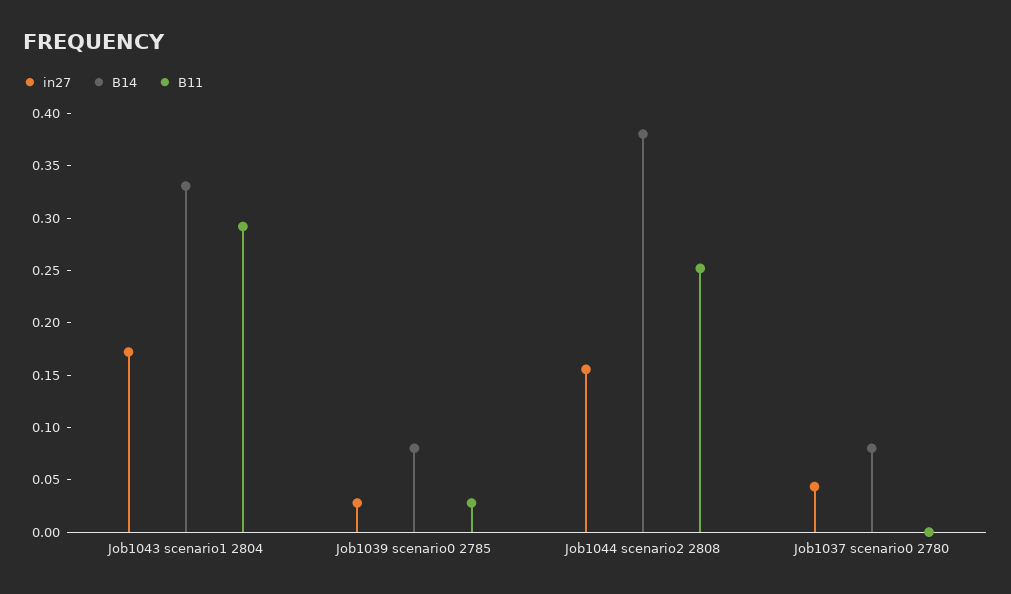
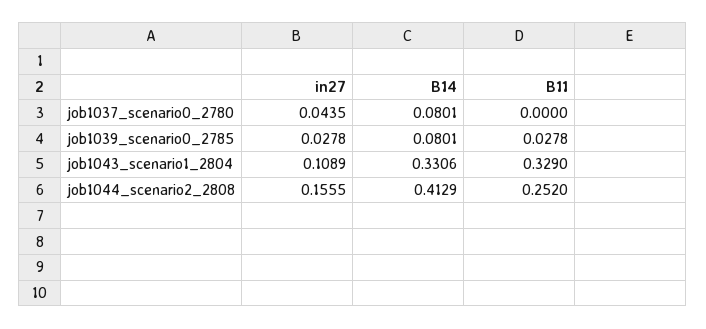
in27, Job1043 scenario1 2804: 0.17 -> 0.1089
B11, Job1043 scenario1 2804: 0.29 -> 0.329
B14, Job1044 scenario2 2808: 0.38 -> 0.4129

